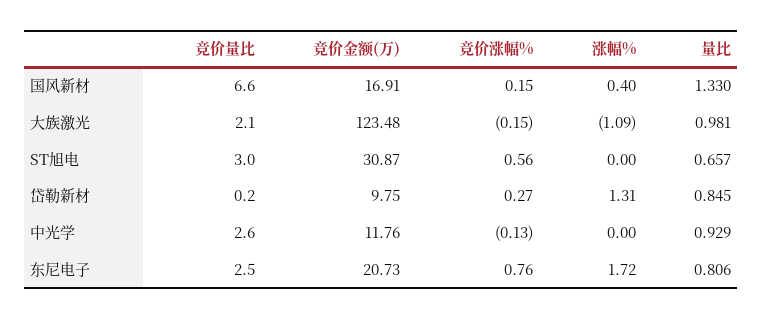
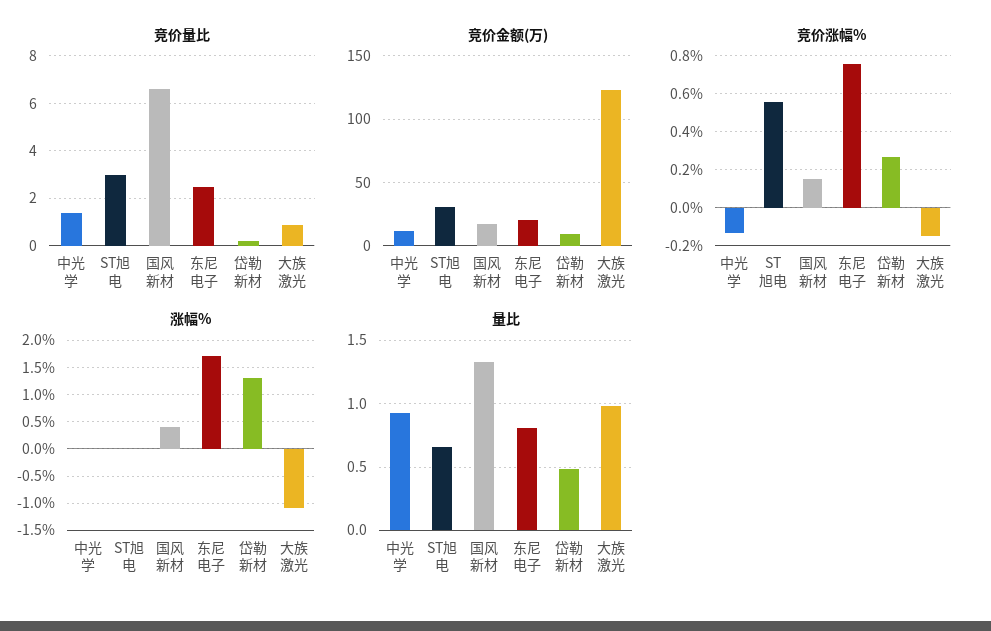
竞价量比, 大族激光: 2.1 -> 1
量比, 岱勒新材: 0.845 -> 0.5
竞价量比, 中光学: 2.6 -> 1.5

